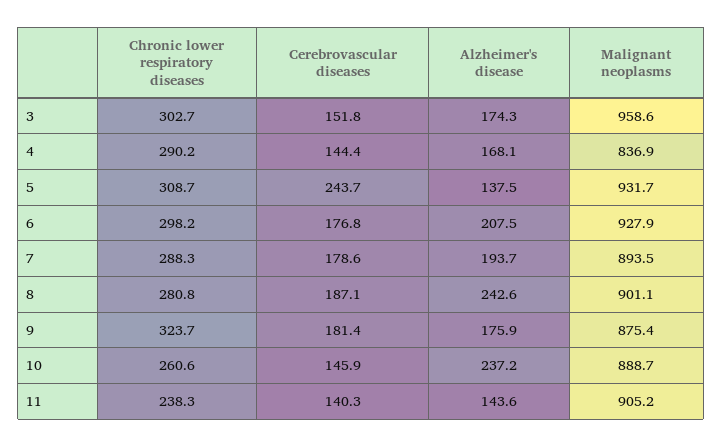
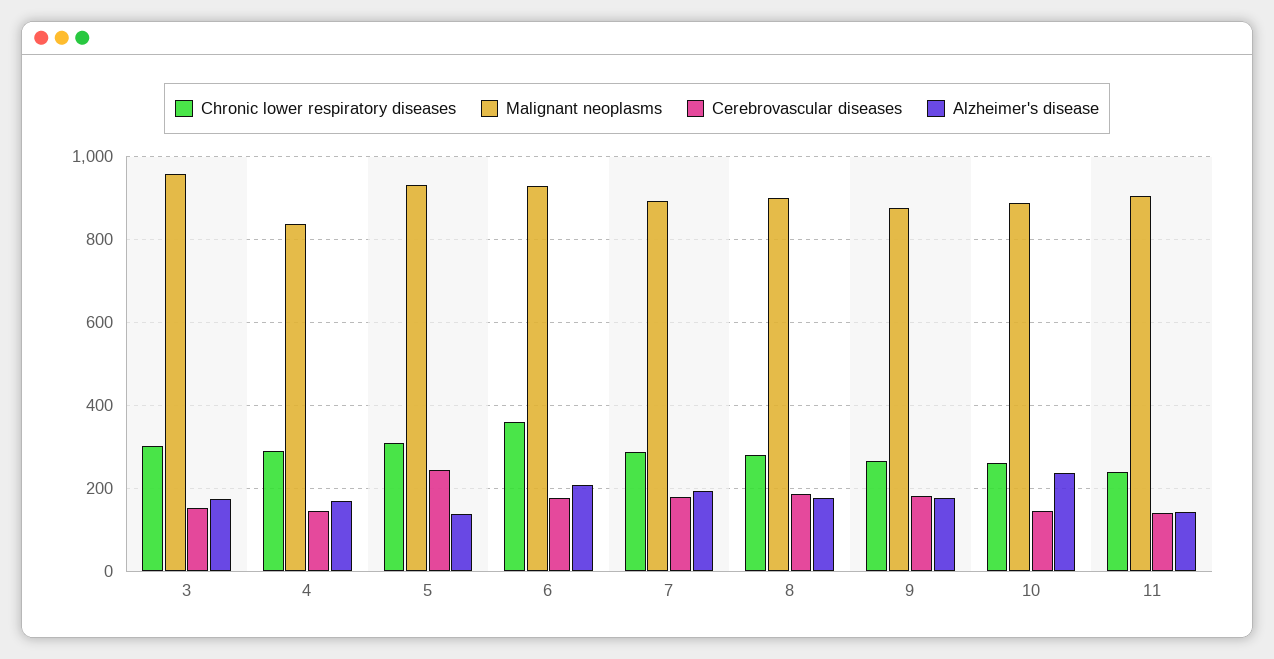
Chronic lower respiratory diseases, 6: 298.2 -> 360
Alzheimer's disease, 8: 242.6 -> 180
Chronic lower respiratory diseases, 9: 323.7 -> 260

